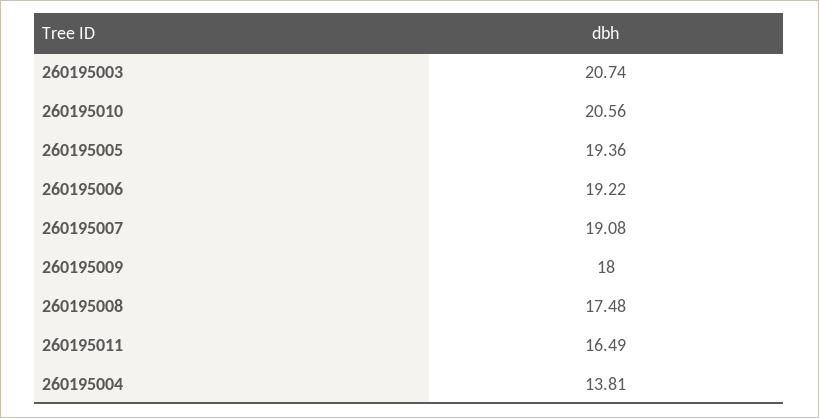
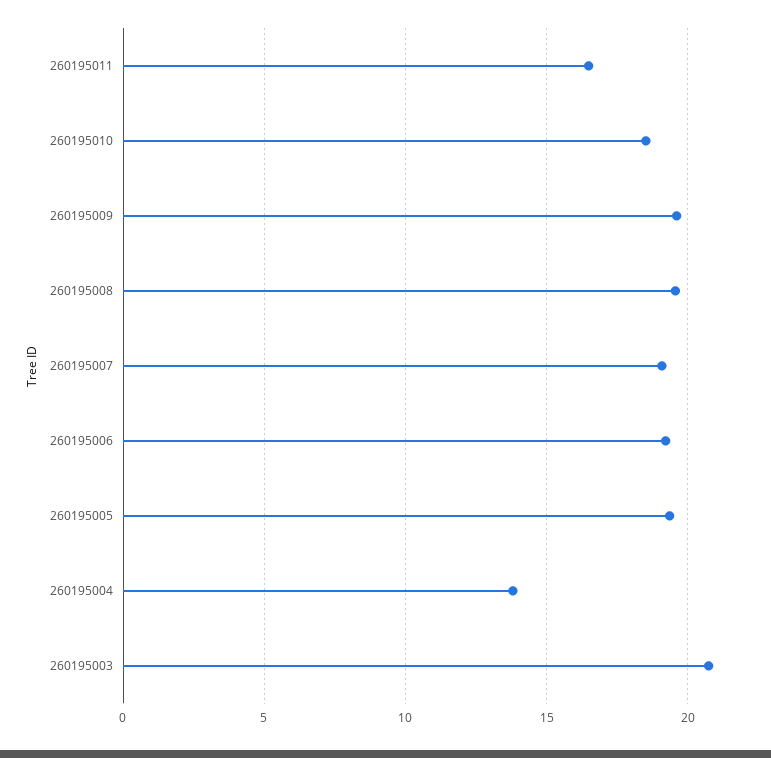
260195010: 20.56 -> 18.5
260195009: 18 -> 19.5
260195008: 17.48 -> 19.5

